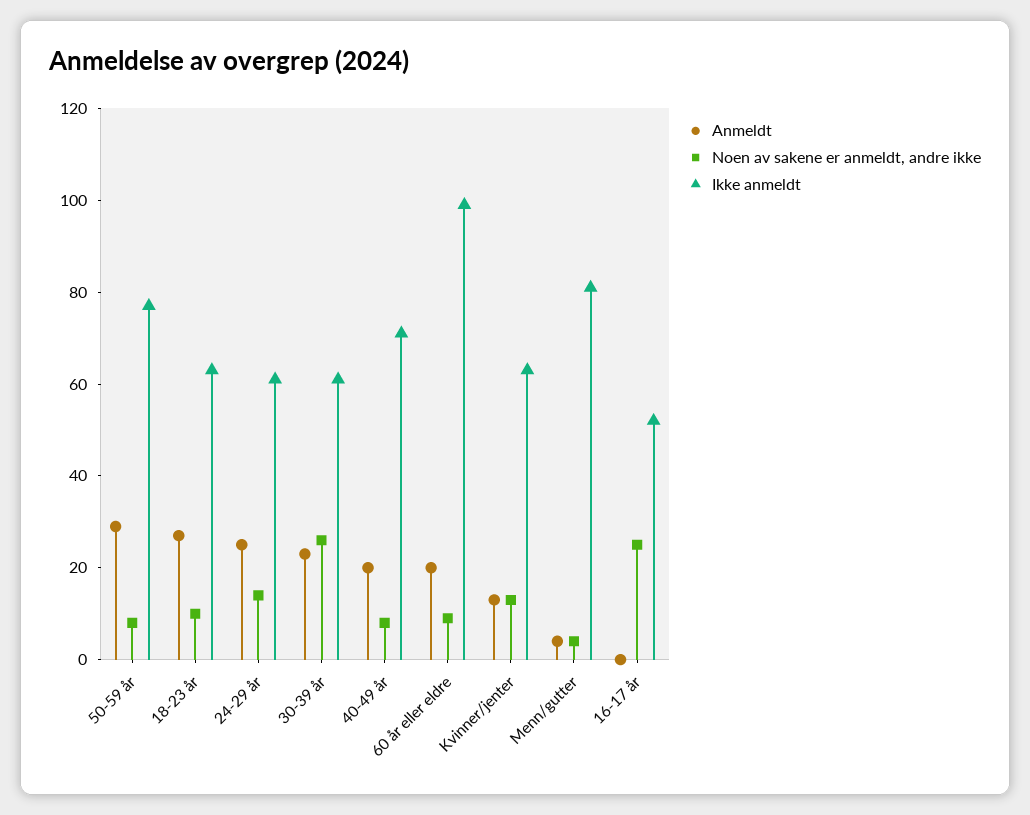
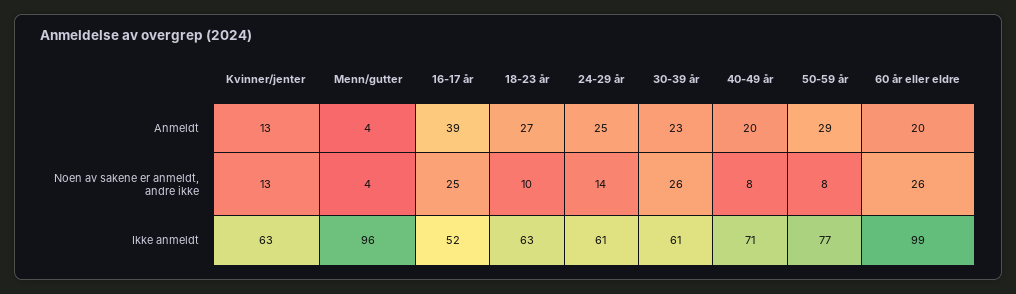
Noen av sakene er anmeldt, andre ikke, 60 år eller eldre: 10 -> 26
Ikke anmeldt, Menn/gutter: 80 -> 96
Anmeldt, 16-17 år: 0 -> 39

